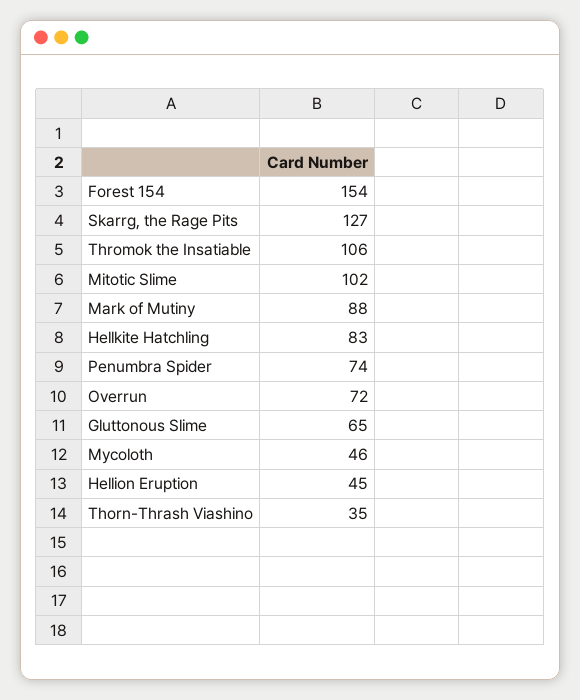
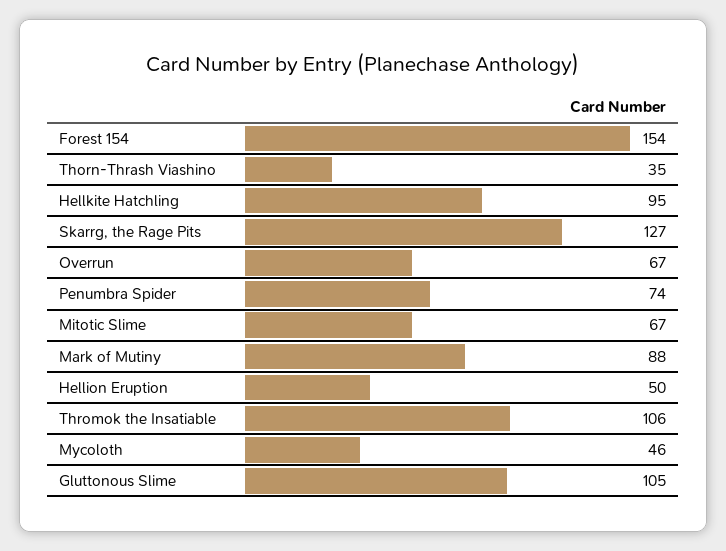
Mitotic Slime: 102 -> 67
Hellkite Hatchling: 83 -> 95
Overrun: 72 -> 67
Gluttonous Slime: 65 -> 105
Hellion Eruption: 45 -> 50

